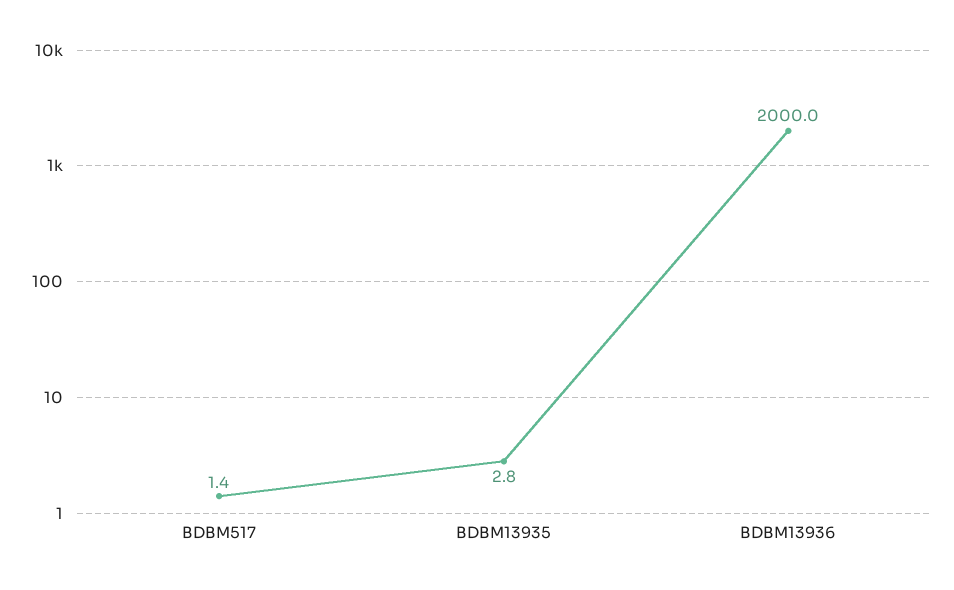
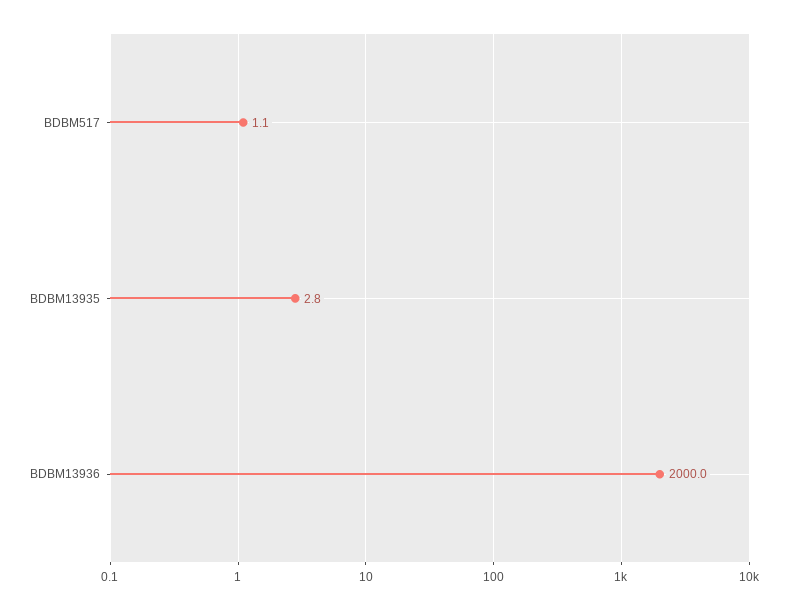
BDBM517: 1.4 -> 1.1

